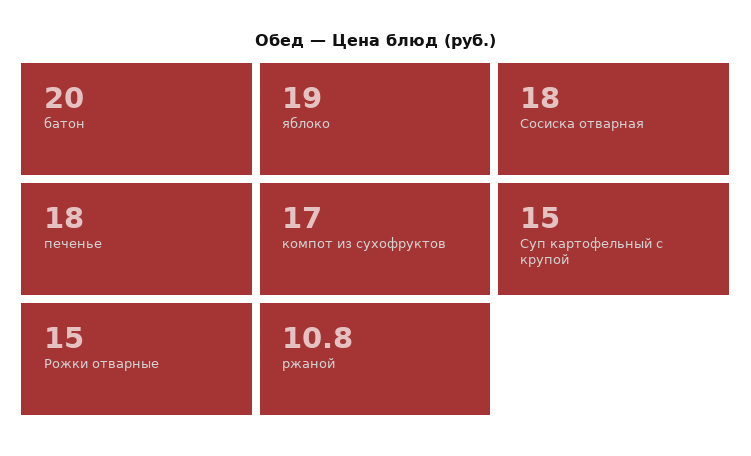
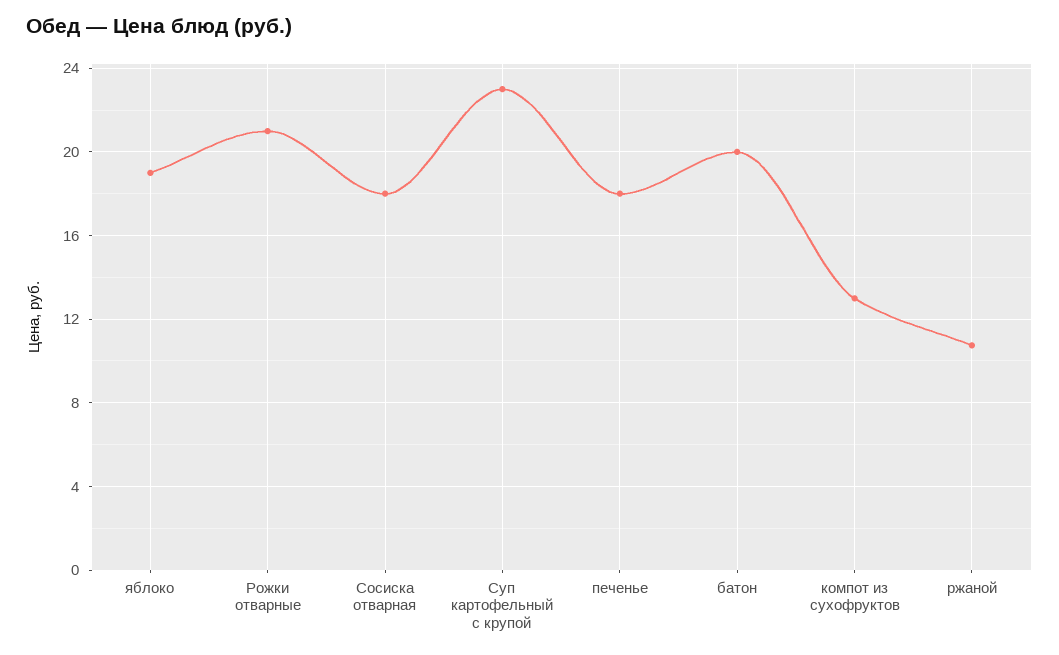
компот из сухофруктов: 17 -> 13
Суп картофельный с крупой: 15 -> 23
Рожки отварные: 15 -> 21

